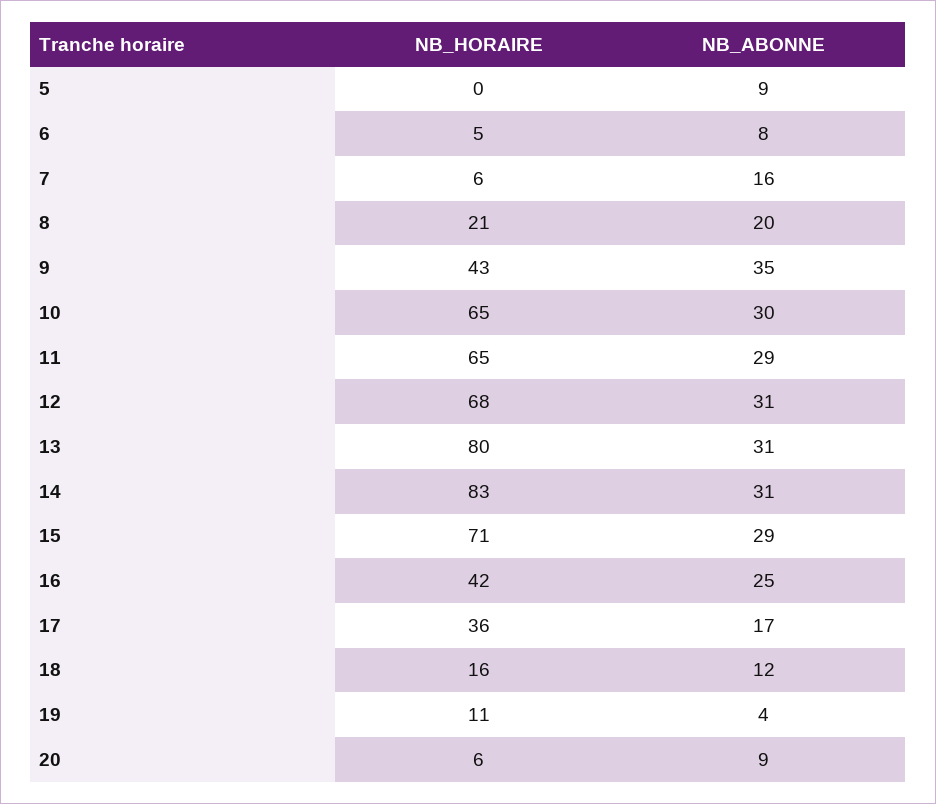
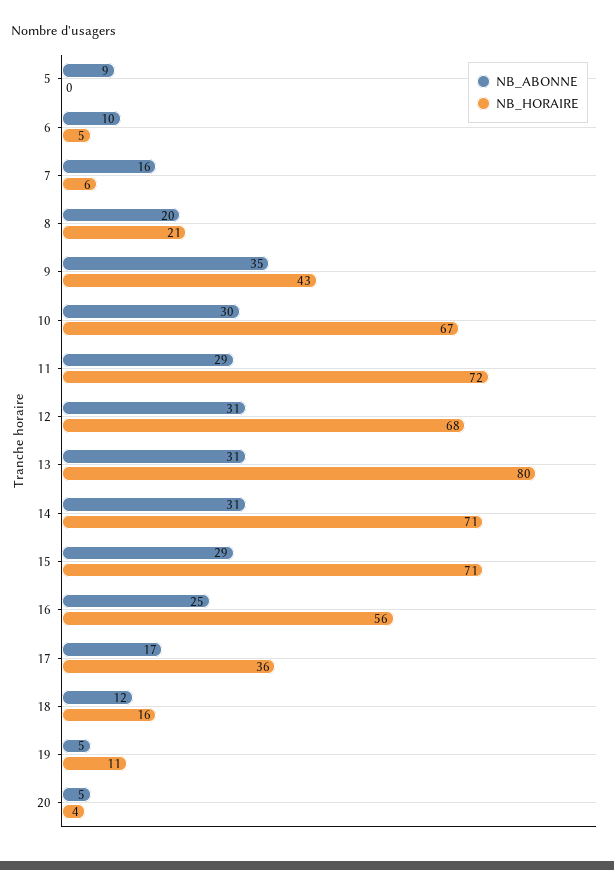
NB_ABONNE, 6: 8 -> 10
NB_HORAIRE, 10: 65 -> 67
NB_HORAIRE, 11: 65 -> 72
NB_HORAIRE, 14: 83 -> 71
NB_HORAIRE, 16: 42 -> 56
NB_ABONNE, 19: 4 -> 5
NB_HORAIRE, 20: 6 -> 4
NB_ABONNE, 20: 9 -> 5

